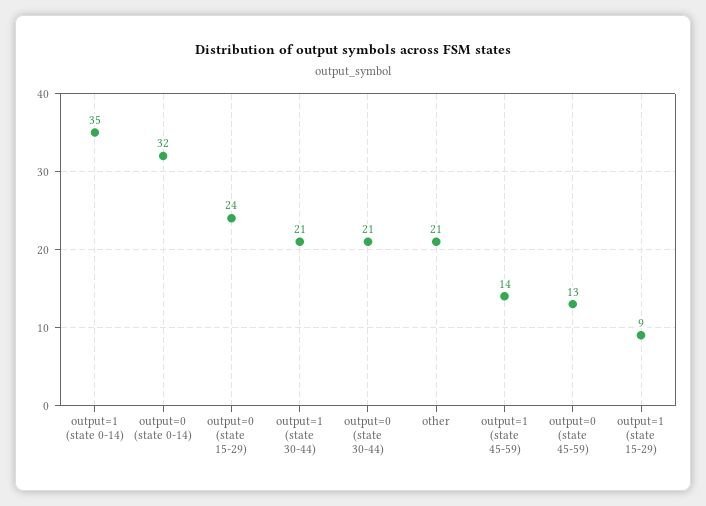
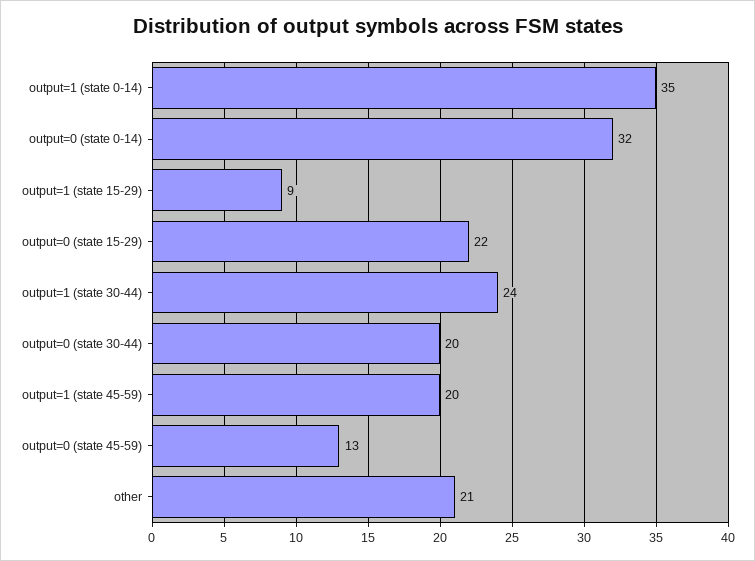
output=0 (state 15-29): 24 -> 22
output=1 (state 30-44): 21 -> 24
output=0 (state 30-44): 21 -> 20
output=1 (state 45-59): 14 -> 20

